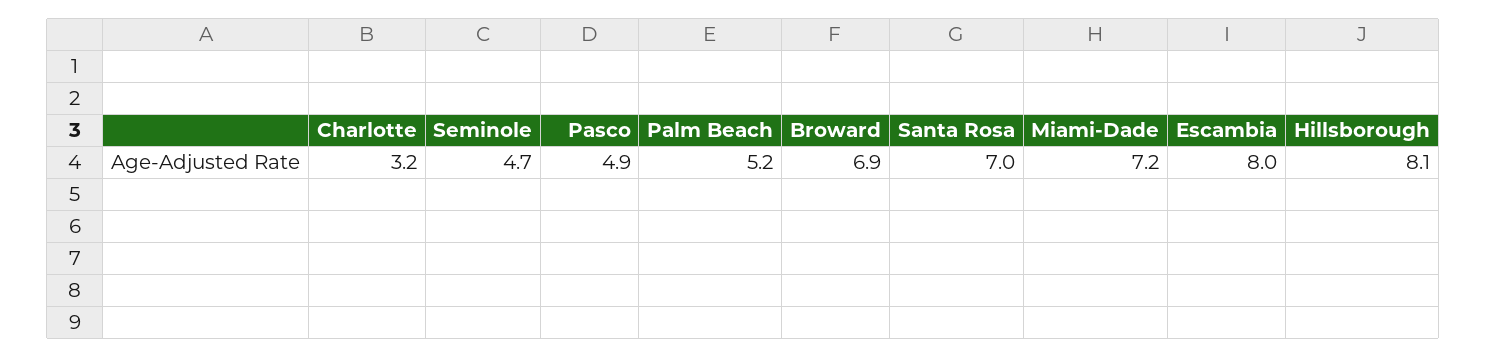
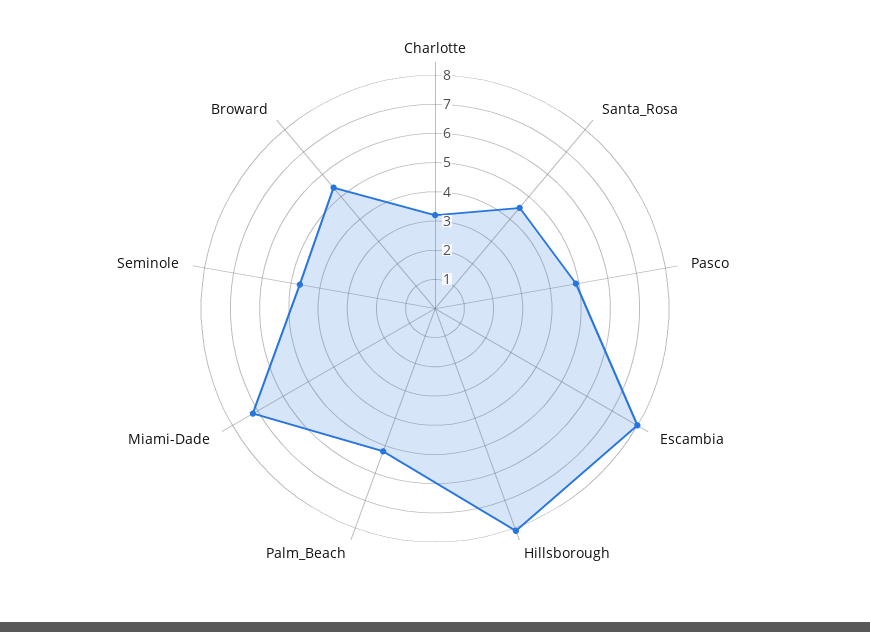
Broward: 6.9 -> 5.5
Santa Rosa: 7 -> 4.5

